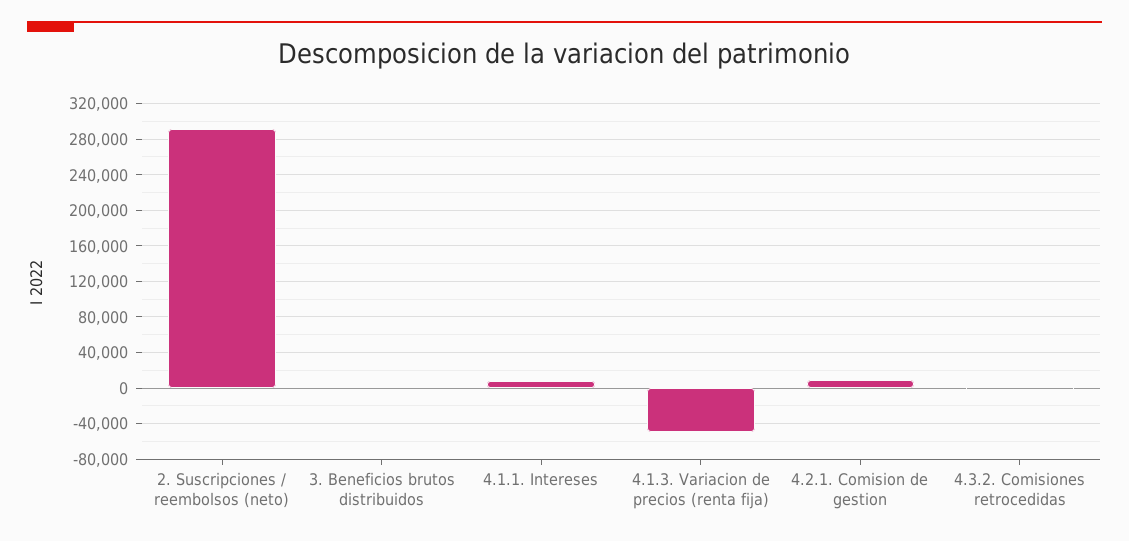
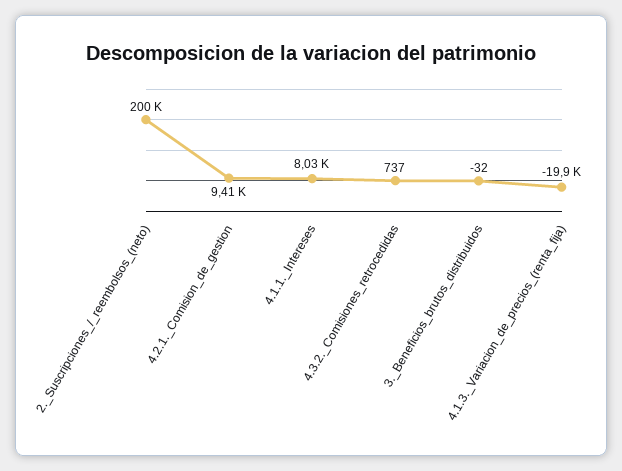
2. Suscripciones / reembolsos (neto): 290000 -> 200000
4.1.3. Variacion de precios (renta fija): -50000 -> -19900

